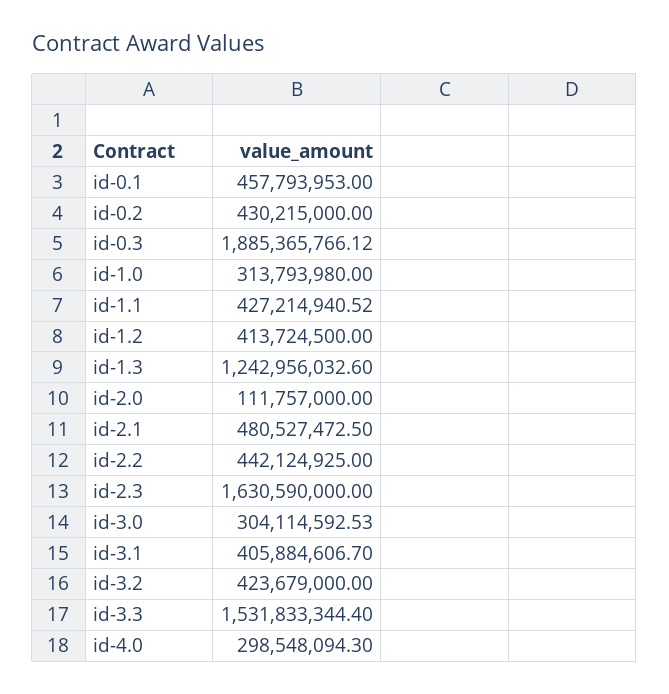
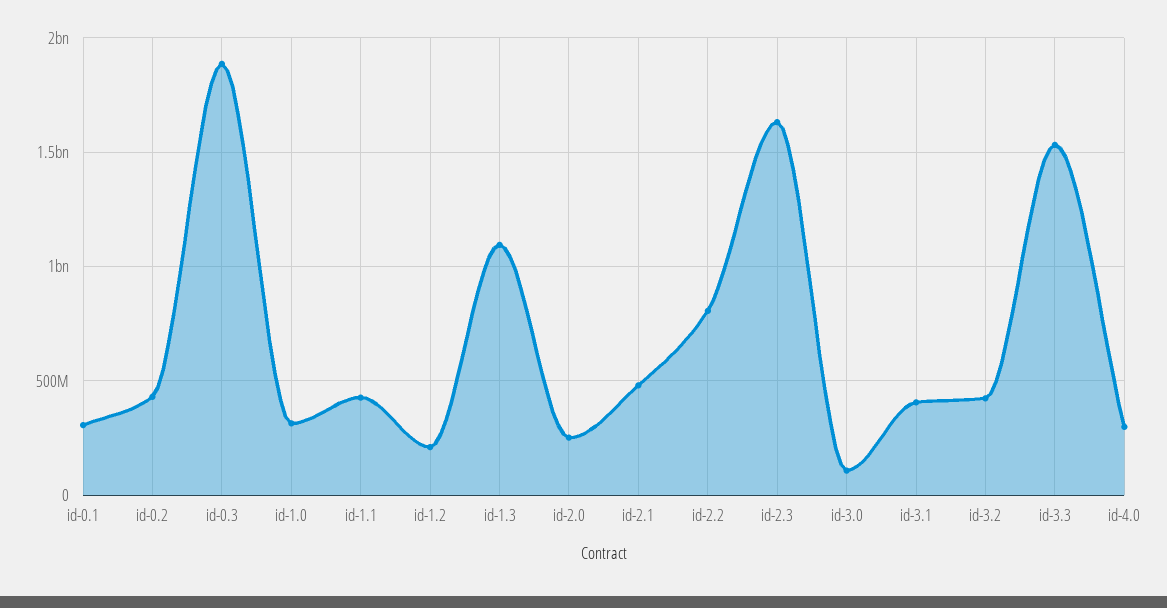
id-0.1: 457793953 -> 300000000
id-1.2: 413724500 -> 200000000
id-1.3: 1242956032.6 -> 1100000000
id-2.0: 111757000 -> 250000000
id-2.2: 442124925 -> 800000000
id-3.0: 304114592.53 -> 100000000

